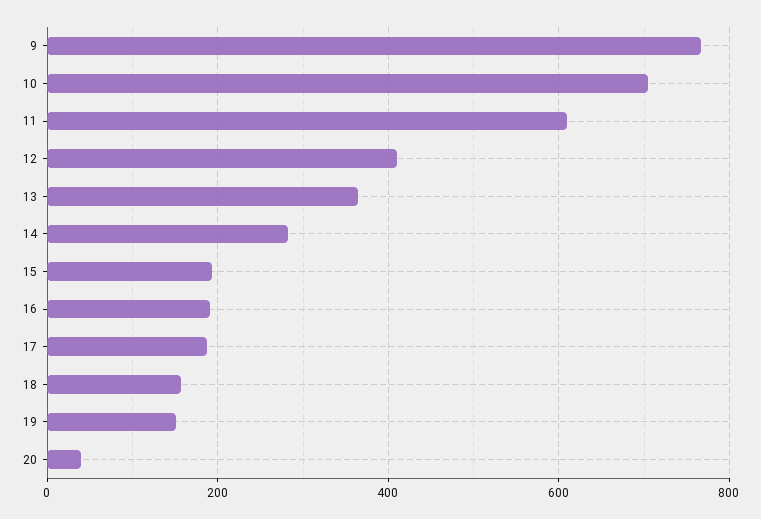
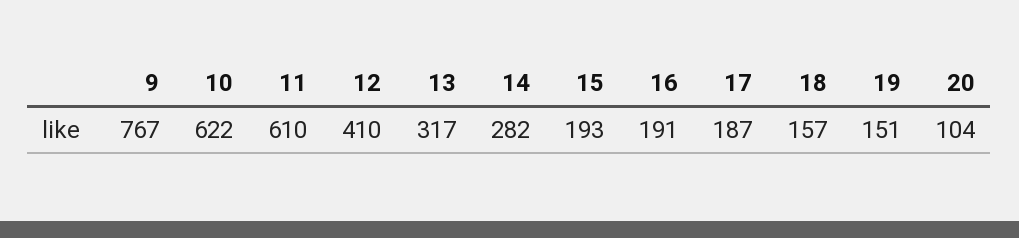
10: 700 -> 622
13: 360 -> 317
20: 40 -> 104

